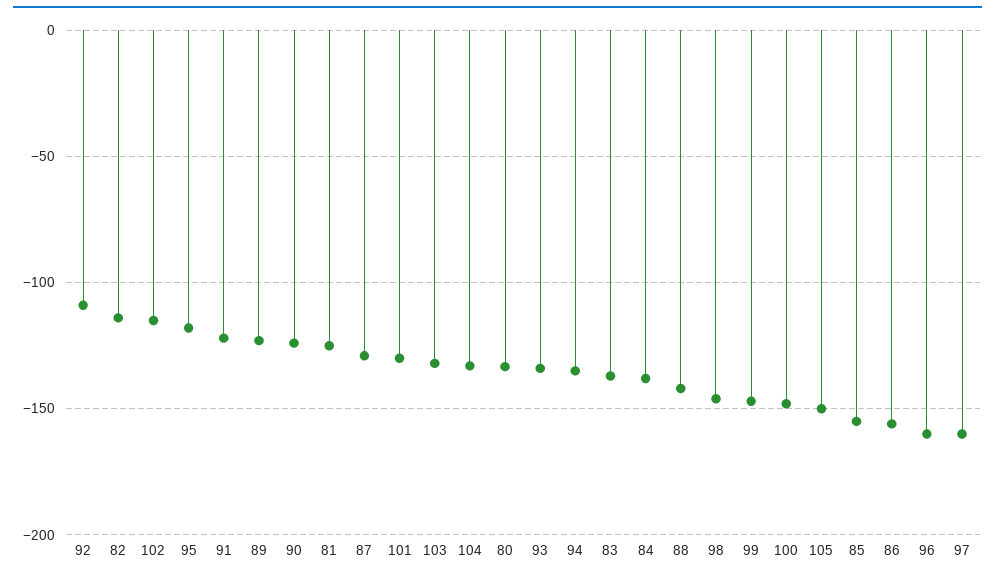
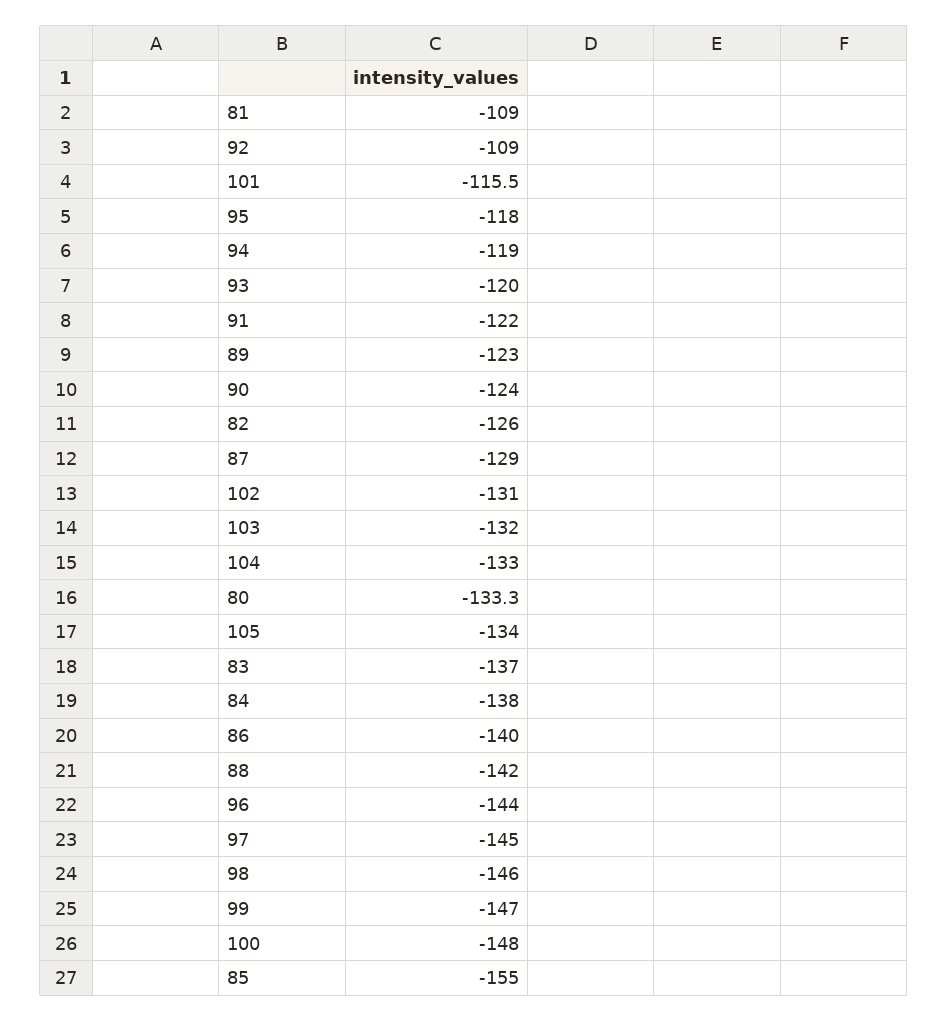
82: -115 -> -126
102: -115 -> -131
81: -125 -> -109
101: -130 -> -115.5
93: -135 -> -120
94: -135 -> -119
105: -150 -> -134
86: -155 -> -140
96: -160 -> -144
97: -160 -> -145

